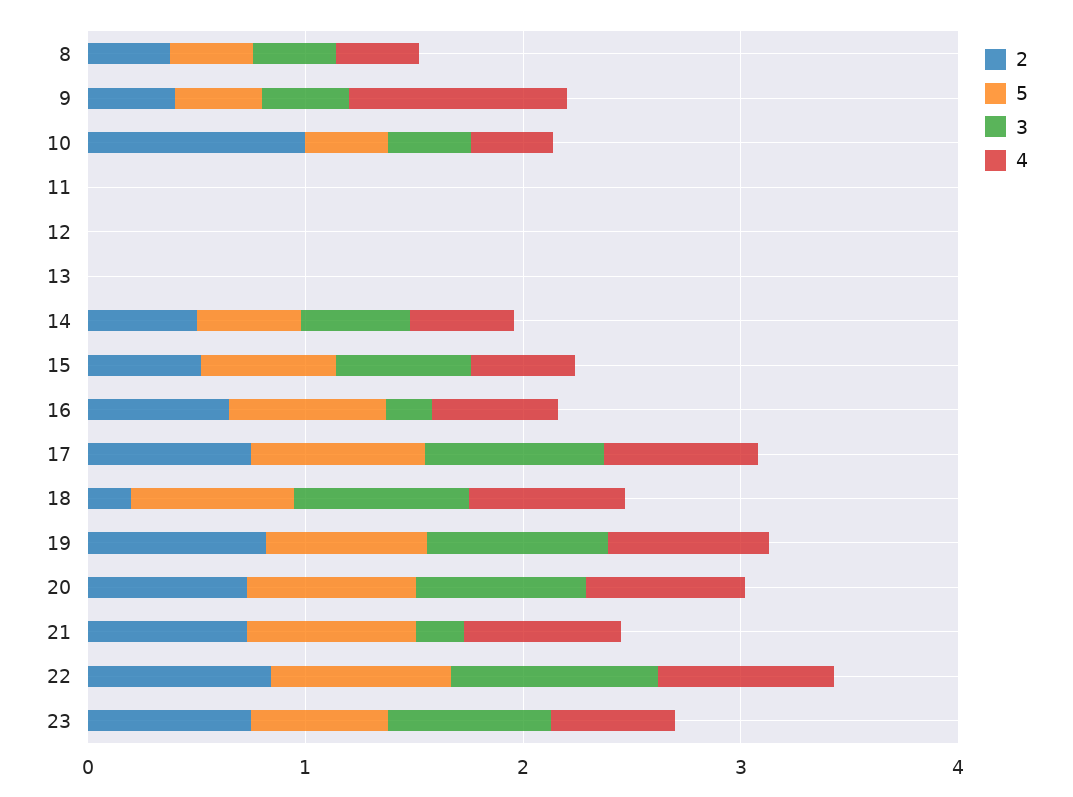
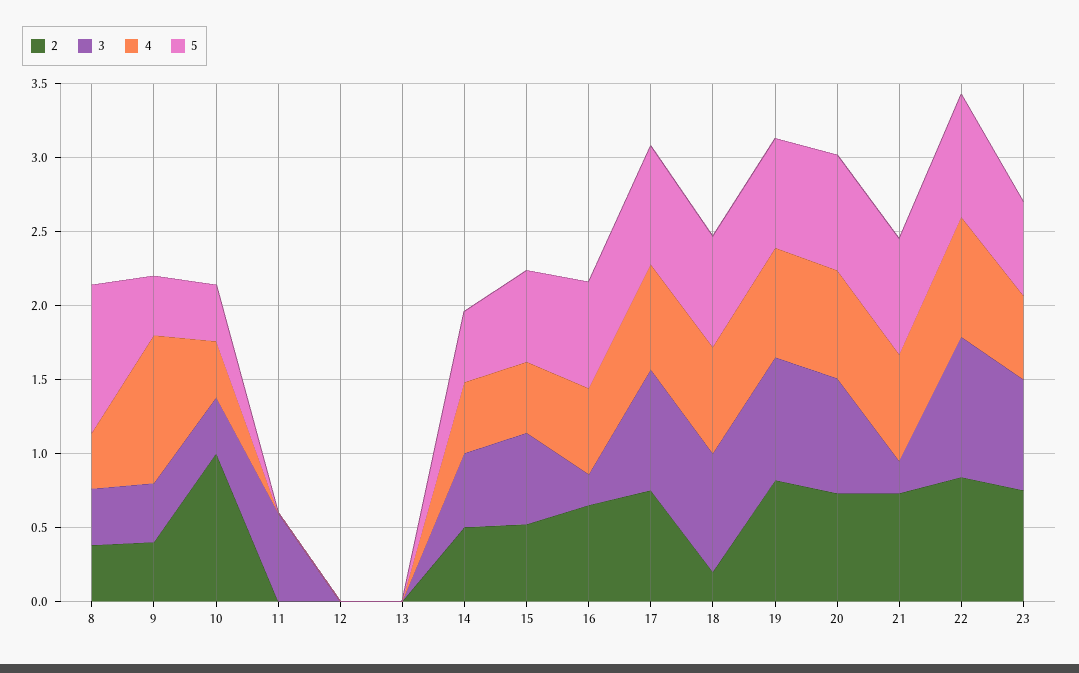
5, 8: 0.4 -> 1
3, 11: 0 -> 0.6

